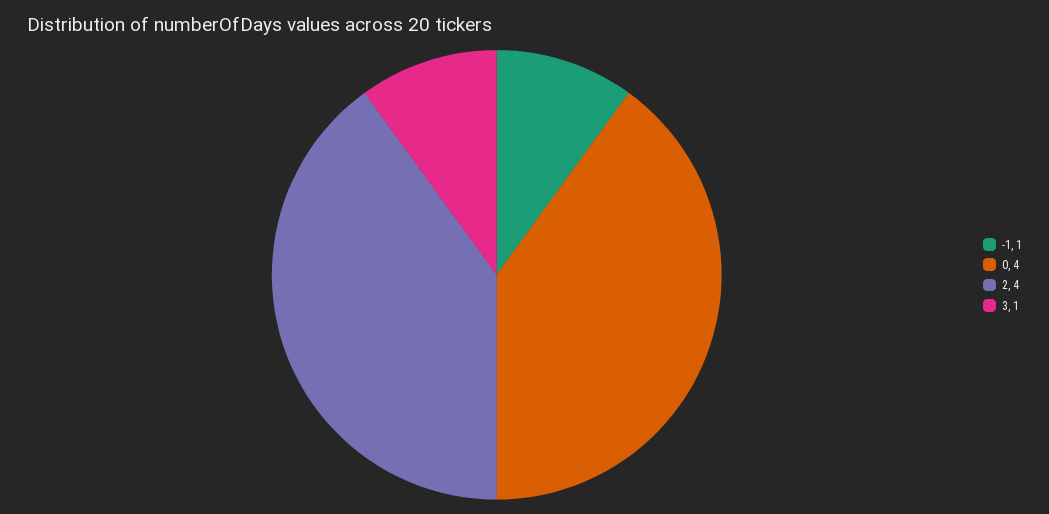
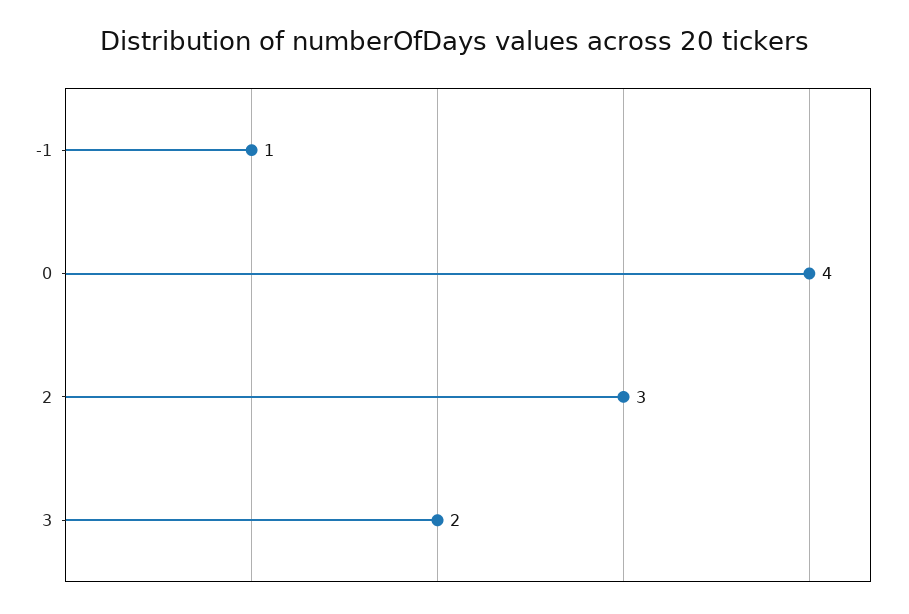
2: 4 -> 3
3: 1 -> 2

